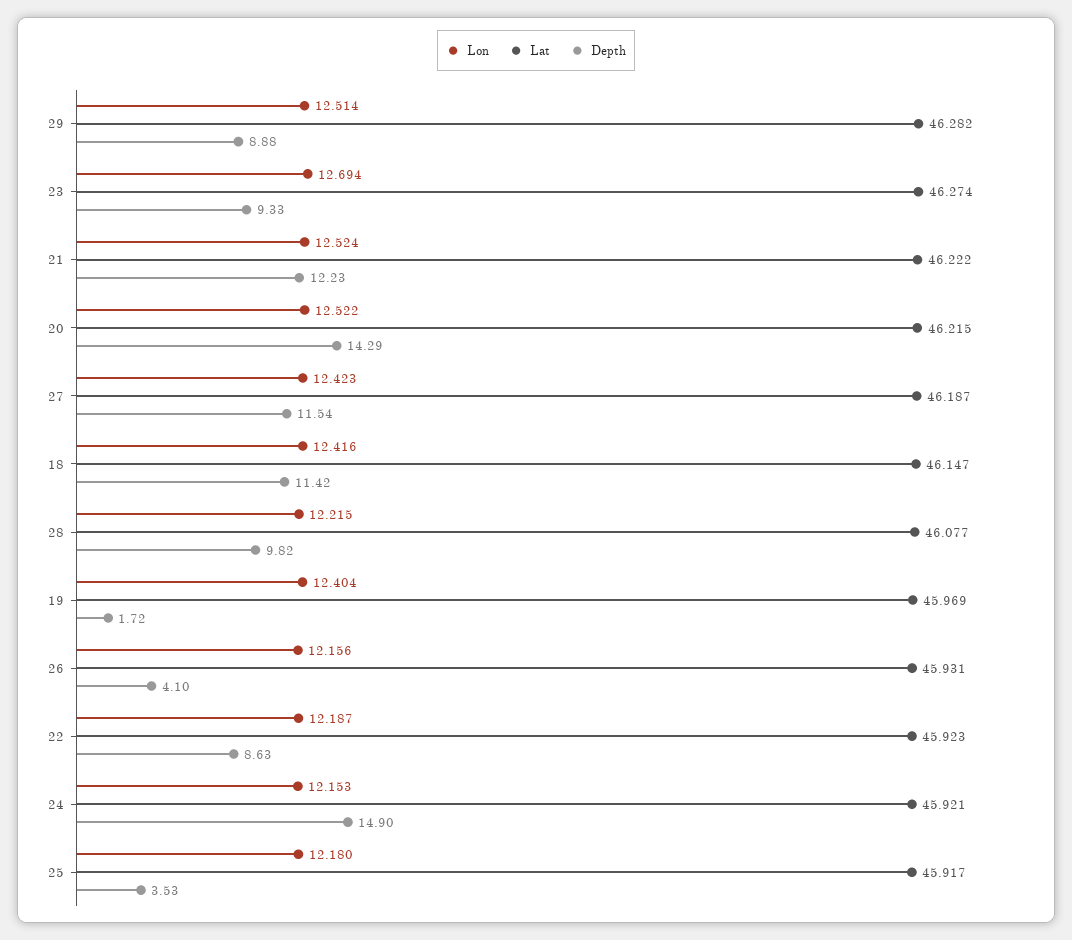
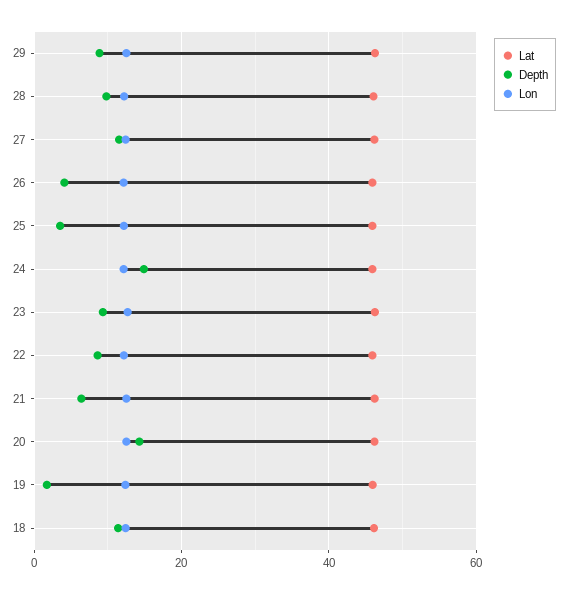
Depth, 21: 12.23 -> 6

